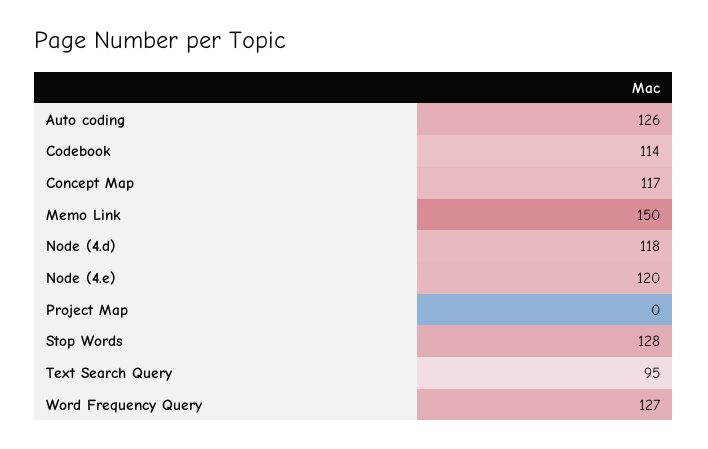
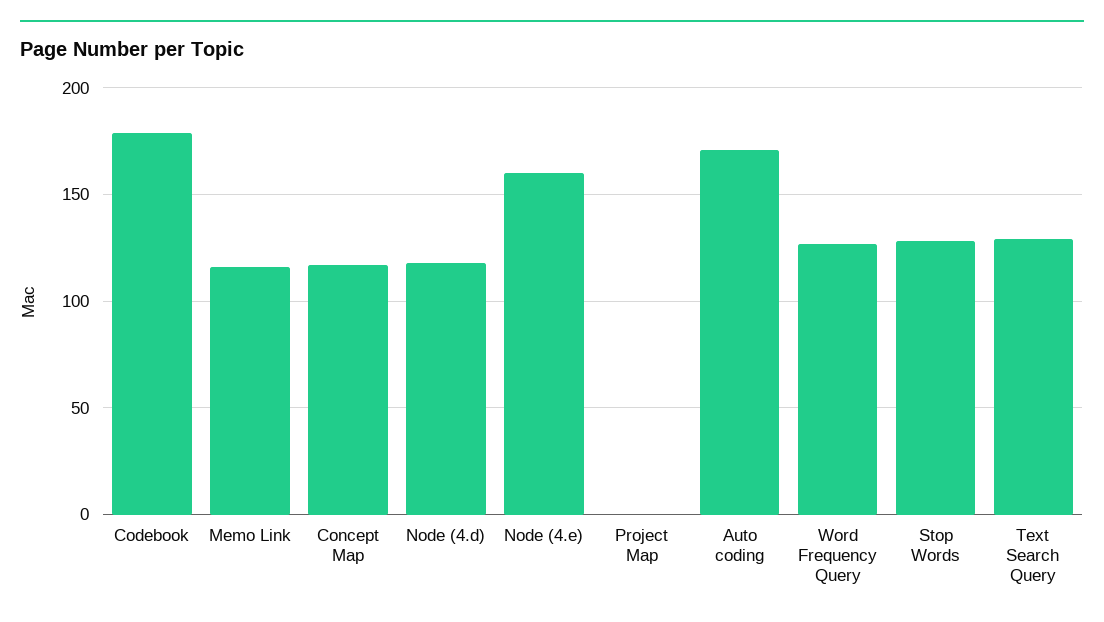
Auto coding: 126 -> 170
Codebook: 114 -> 180
Memo Link: 150 -> 115
Node (4.e): 120 -> 160
Text Search Query: 95 -> 130

